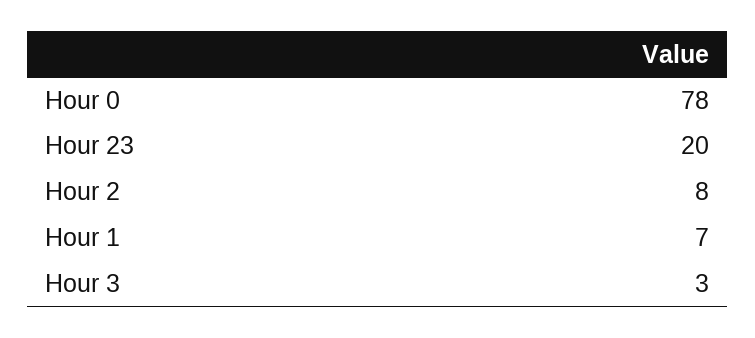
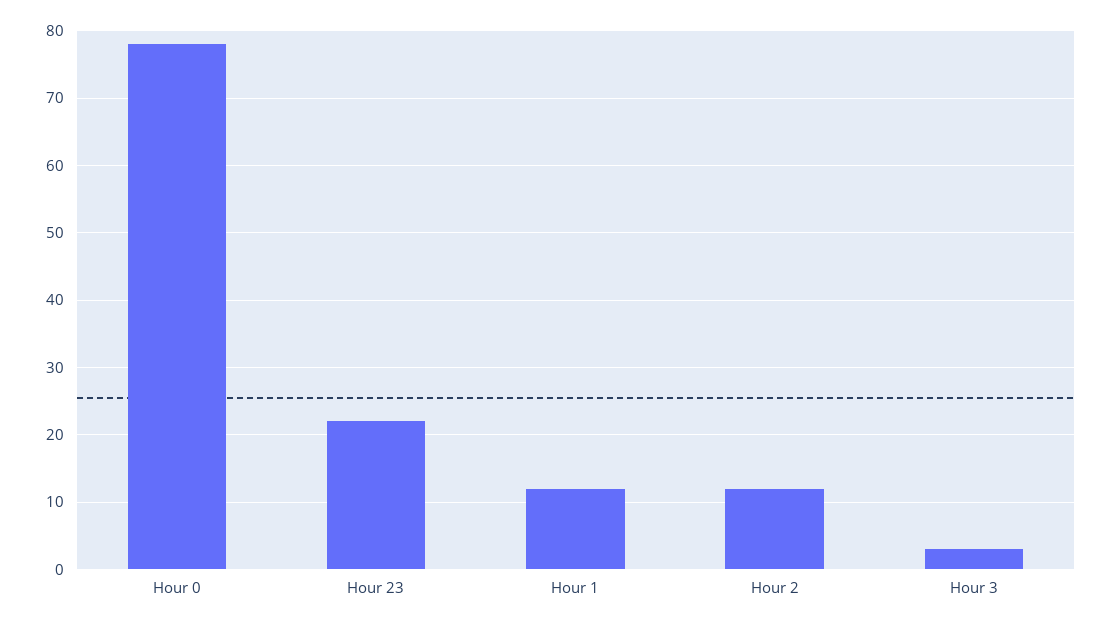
Hour 23: 20 -> 22
Hour 2: 8 -> 12
Hour 1: 7 -> 12

